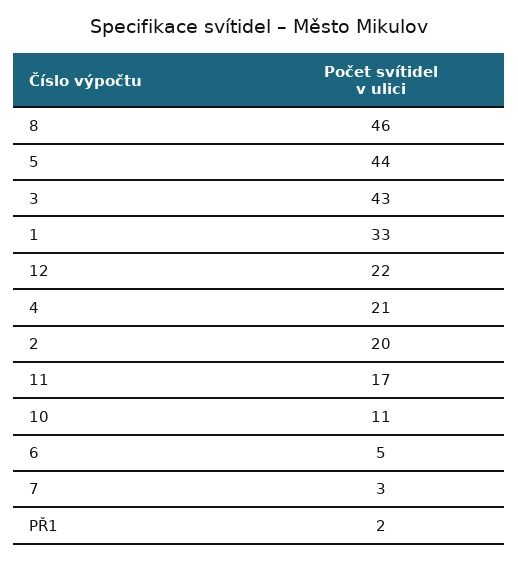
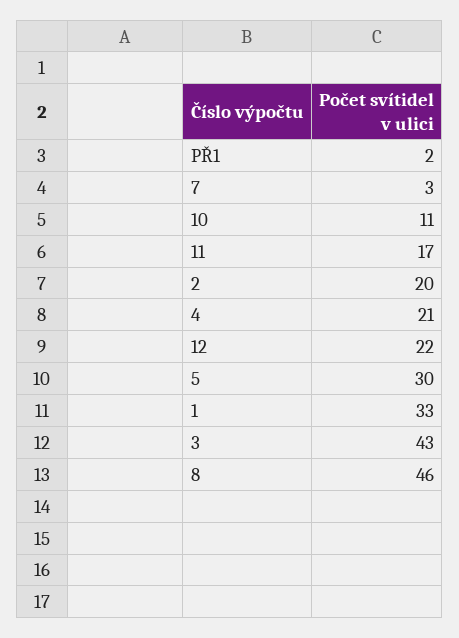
5: 44 -> 30
6: 5 -> none

